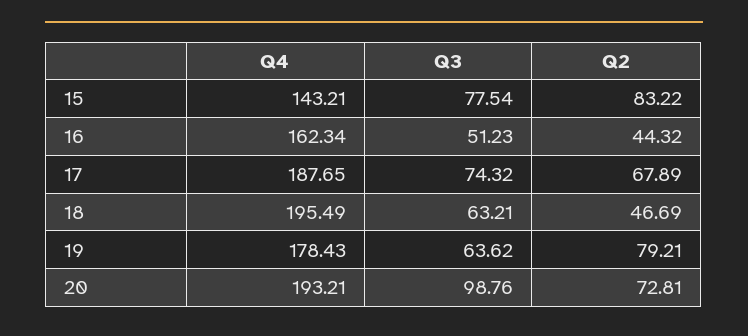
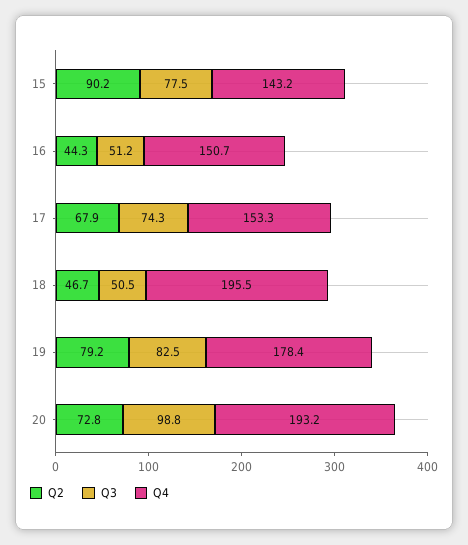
Q2, 15: 83.22 -> 90.2
Q4, 16: 162.34 -> 150.7
Q4, 17: 187.65 -> 153.3
Q3, 18: 63.21 -> 50.5
Q3, 19: 63.62 -> 82.5

